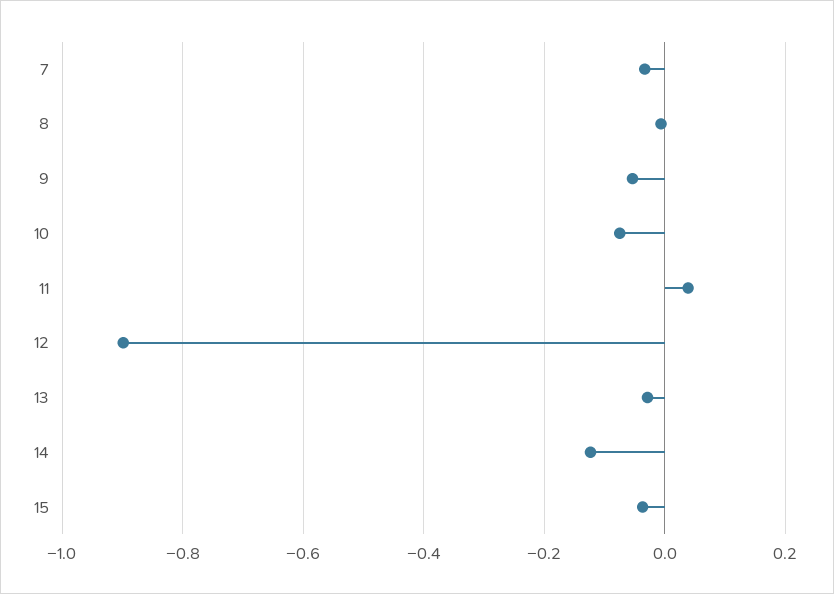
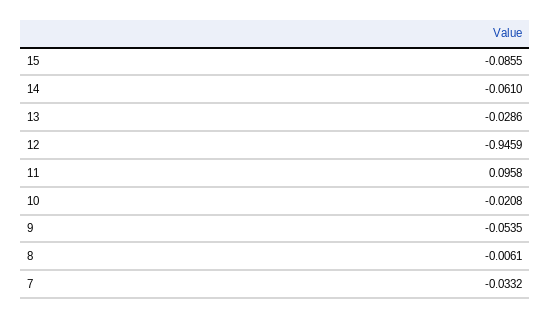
10: -0.08 -> -0.0208
11: 0.04 -> 0.0958
12: -0.9 -> -0.9459
14: -0.12 -> -0.061
15: -0.04 -> -0.0855

